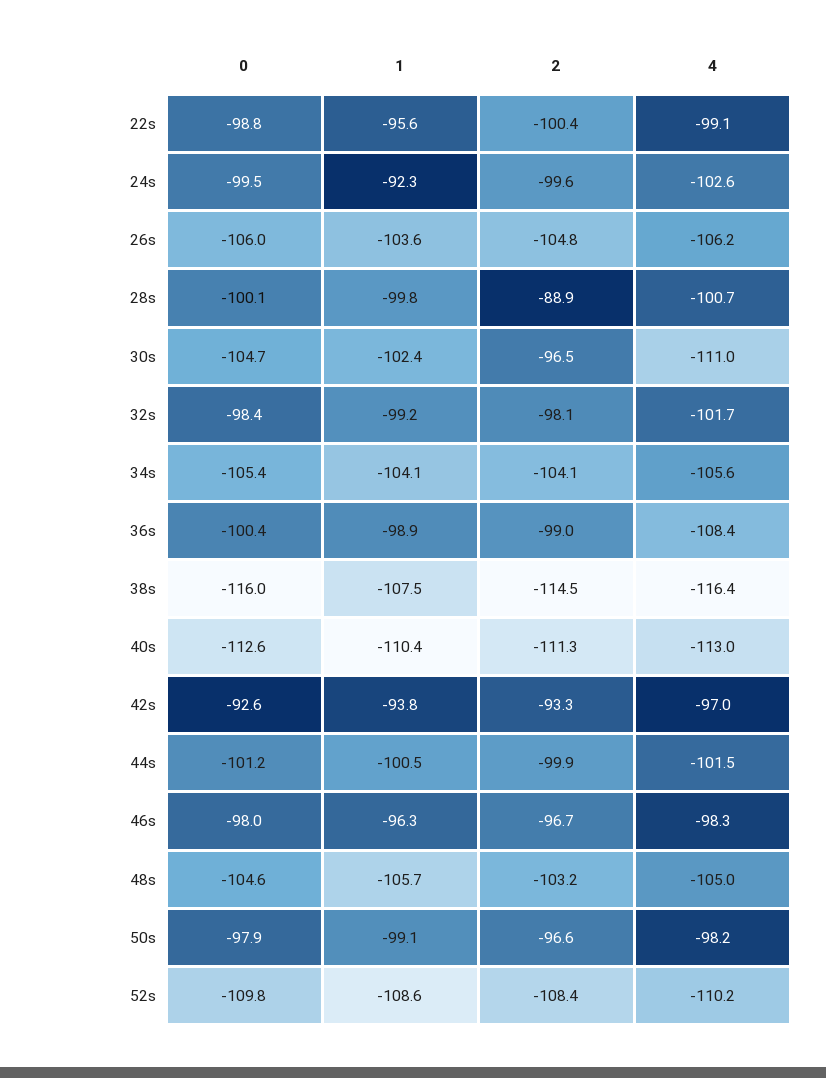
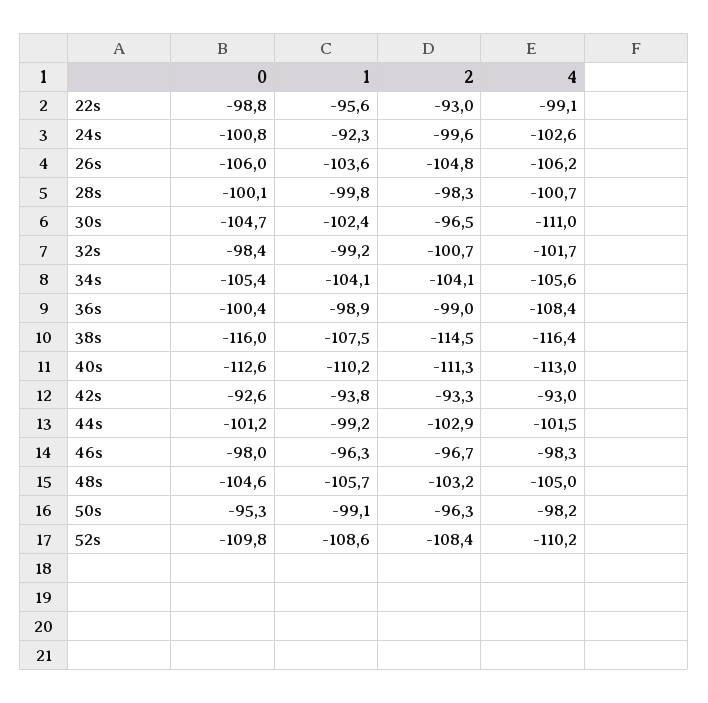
2, 22s: -100.4 -> -93
0, 24s: -99.5 -> -100.8
2, 28s: -88.9 -> -98.3
2, 32s: -98.1 -> -100.7
1, 40s: -110.4 -> -110.2
4, 42s: -97 -> -93
1, 44s: -100.5 -> -99.2
2, 44s: -99.9 -> -102.9
0, 50s: -97.9 -> -95.3
2, 50s: -96.6 -> -96.3

